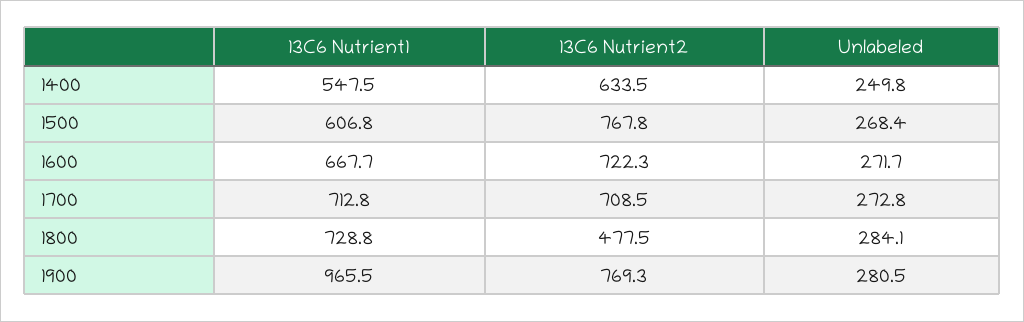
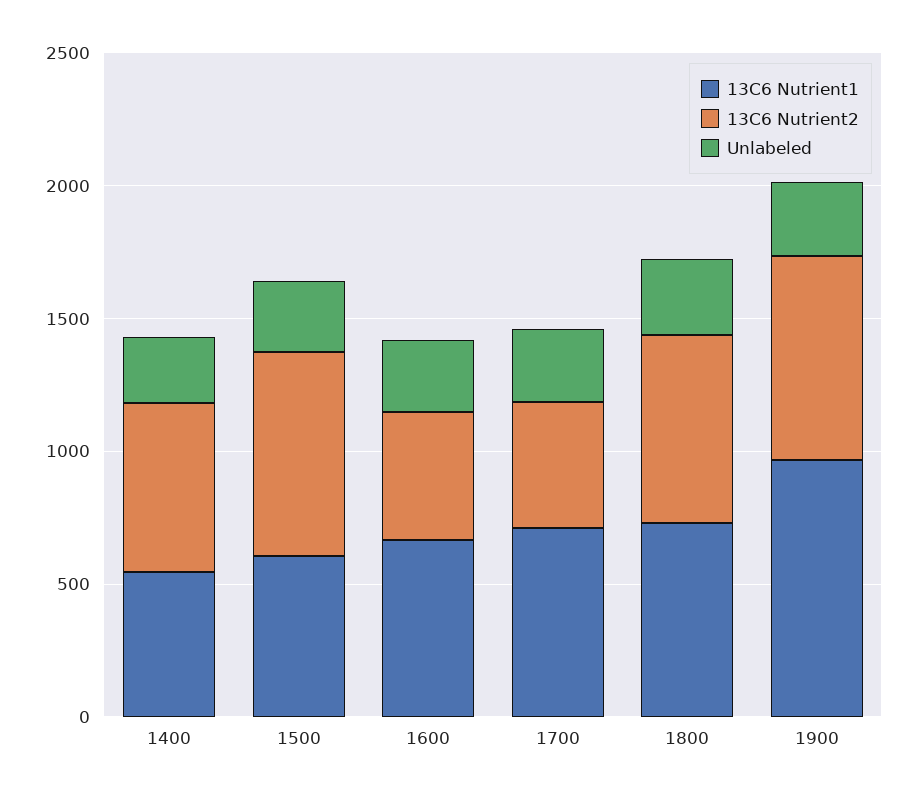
13C6 Nutrient2, 1600: 722.3 -> 500
13C6 Nutrient2, 1700: 708.5 -> 500
13C6 Nutrient2, 1800: 477.5 -> 700

